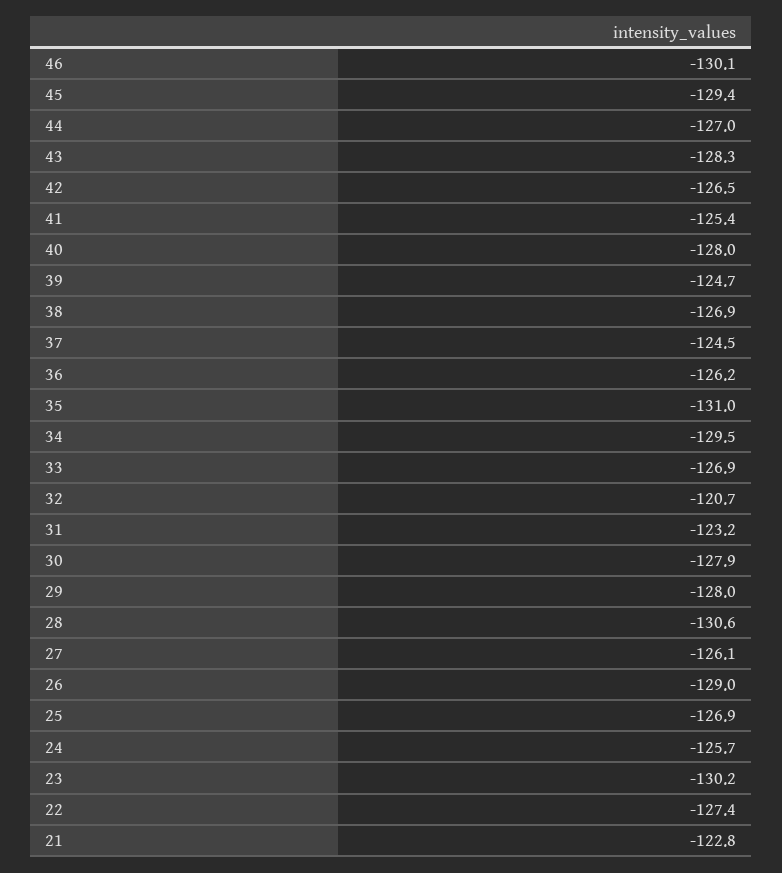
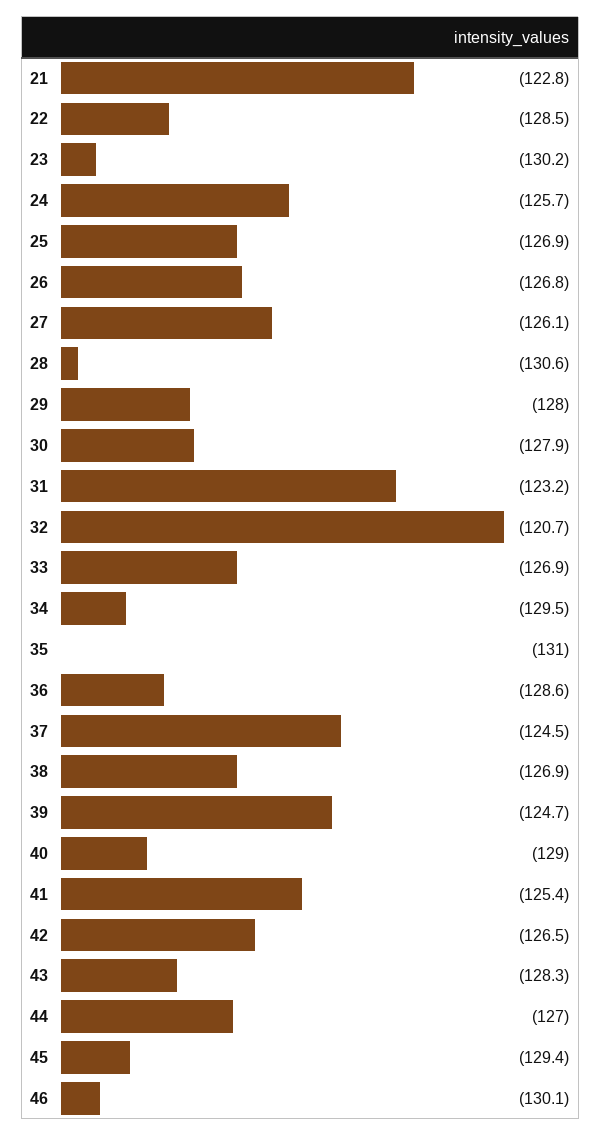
40: -128 -> -129
36: -126.2 -> -128.6
26: -129 -> -126.8
22: -127.4 -> -128.5

